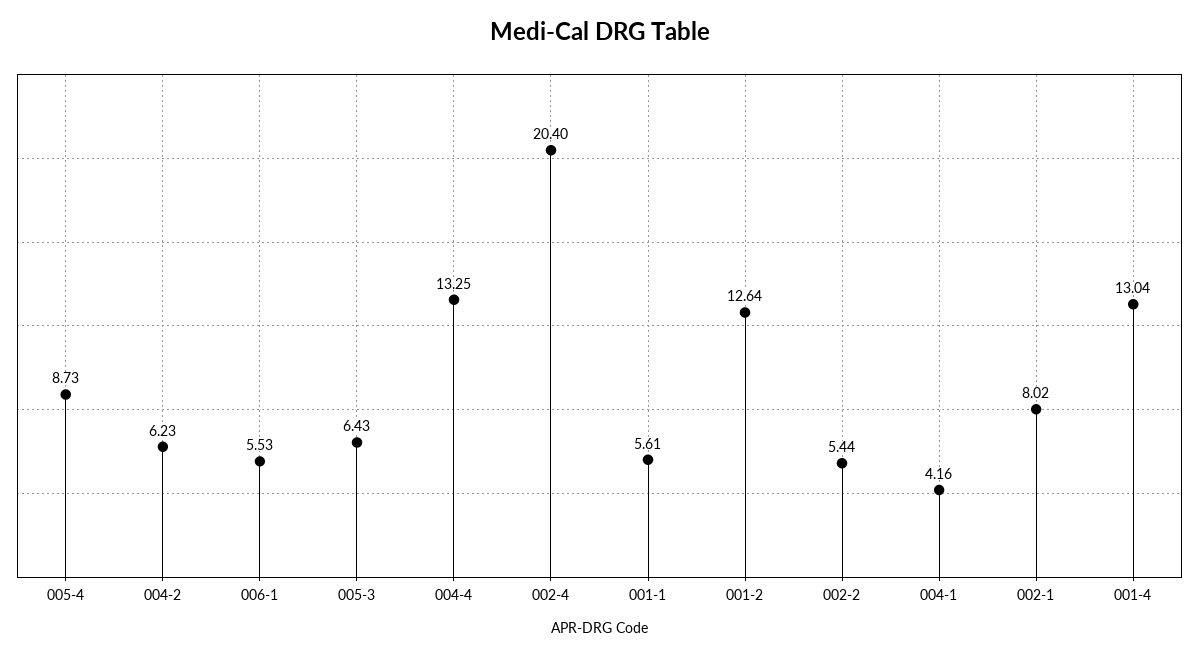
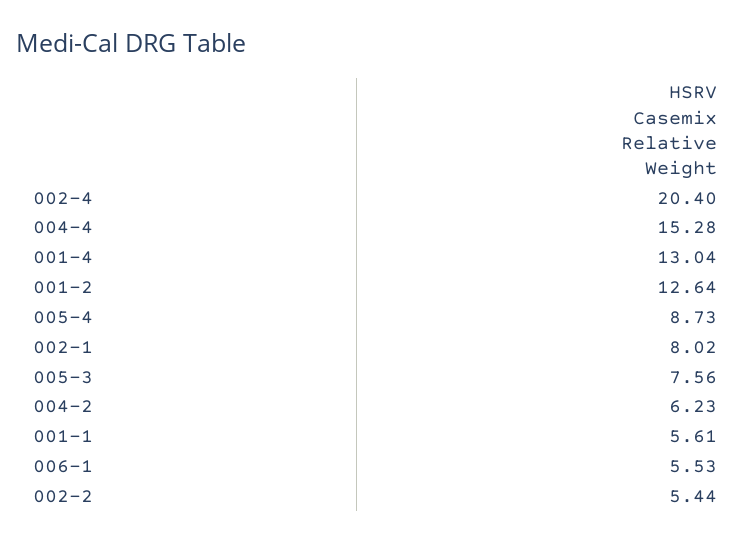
005-3: 6.43 -> 7.56
004-4: 13.25 -> 15.28
004-1: 4.16 -> none

